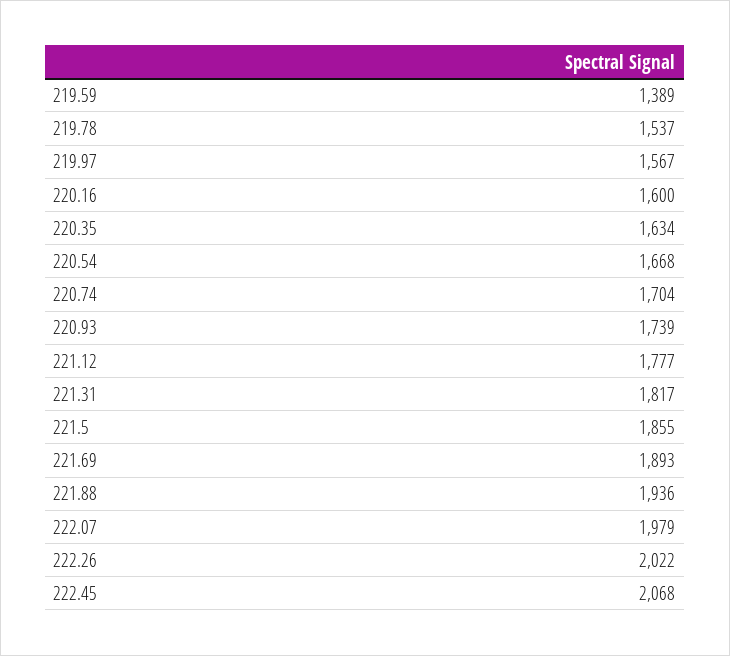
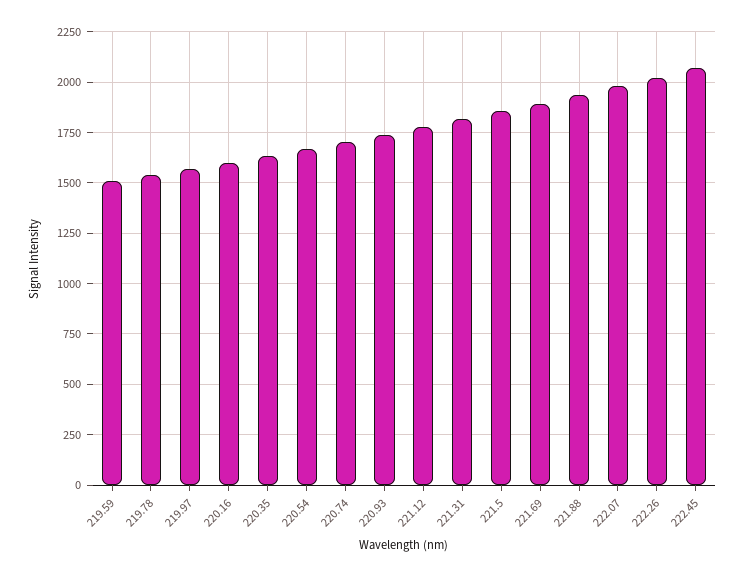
219.59: 1389 -> 1500

